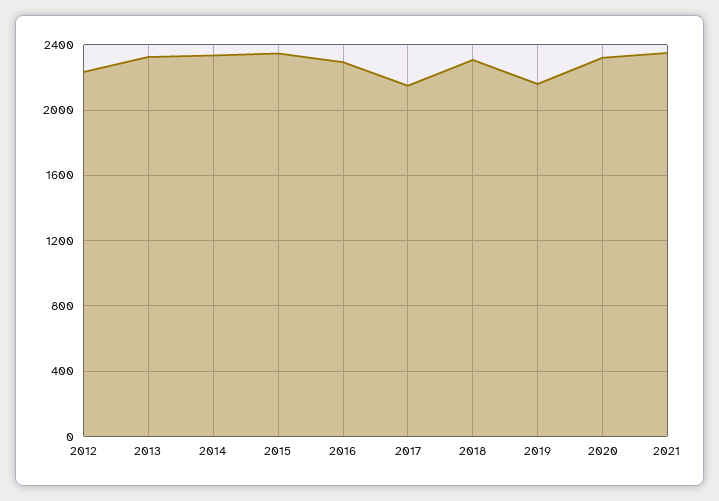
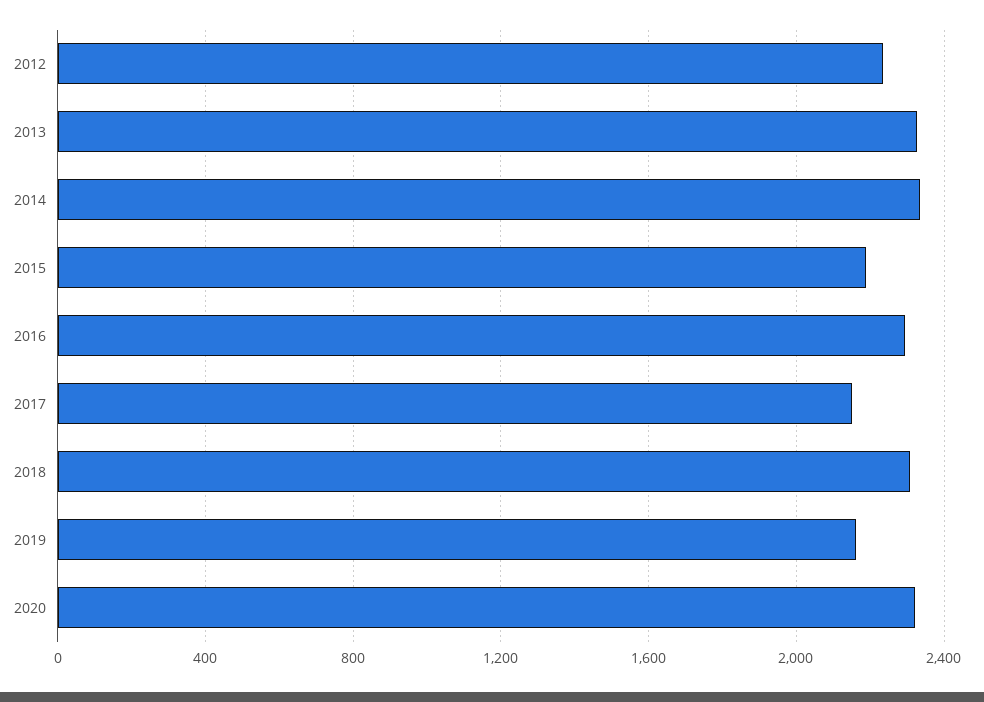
2015: 2350 -> 2200
2021: 2350 -> none

